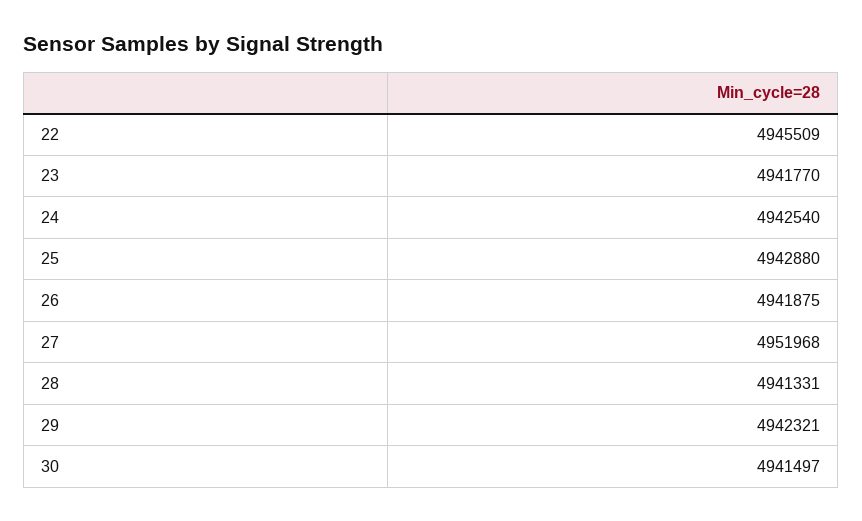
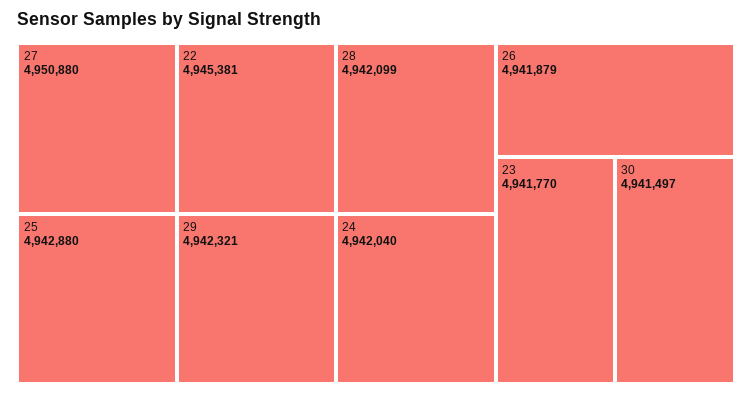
22: 4945509 -> 4945381
24: 4942540 -> 4942040
26: 4941875 -> 4941879
27: 4951968 -> 4950880
28: 4941331 -> 4942099

